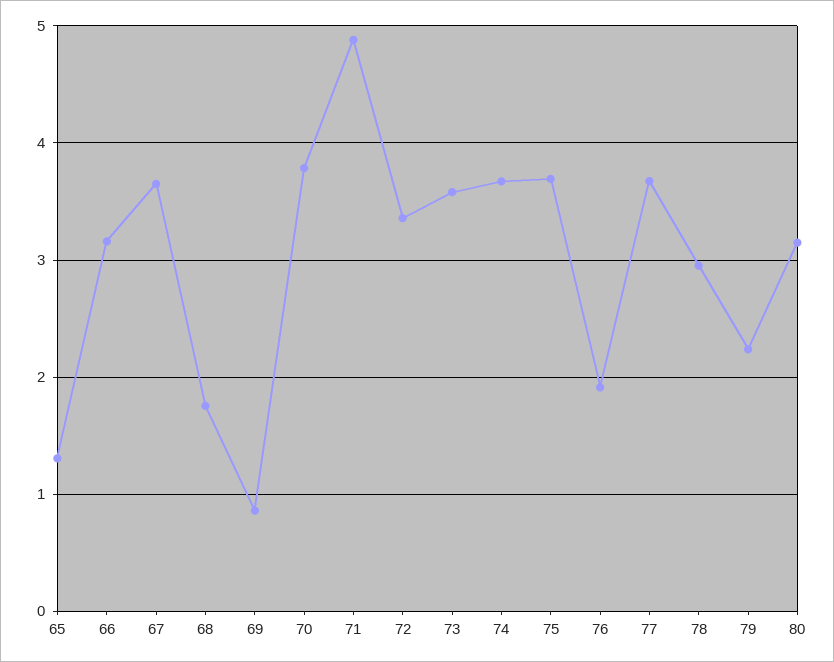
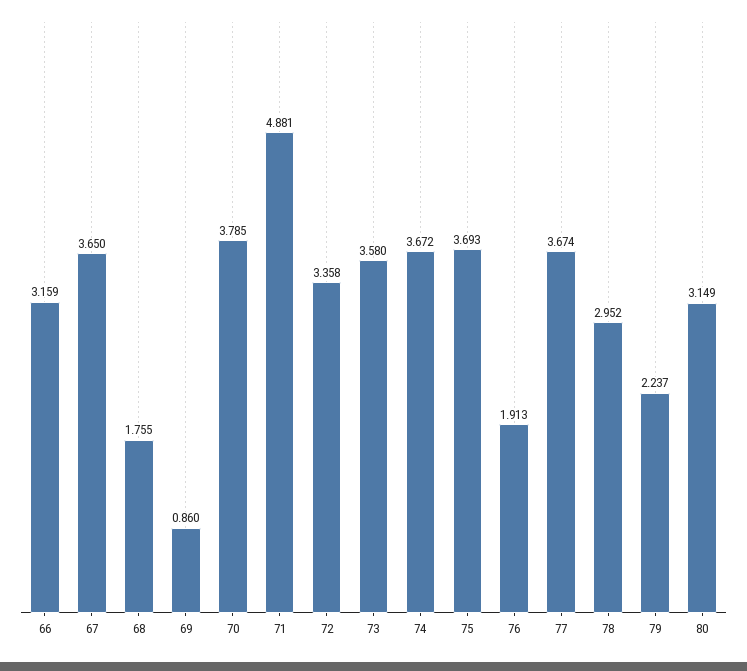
65: 1.3 -> none

